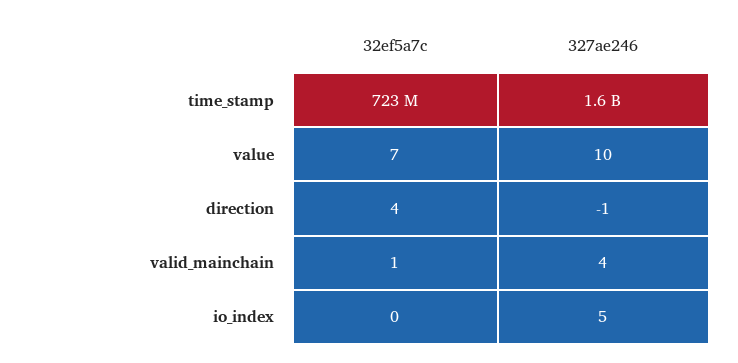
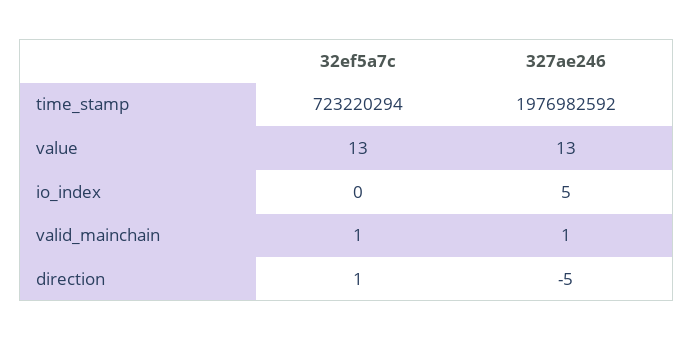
327ae246, time_stamp: 1600000000 -> 1976982592
32ef5a7c, value: 7 -> 13
327ae246, value: 10 -> 13
32ef5a7c, direction: 4 -> 1
327ae246, direction: -1 -> -5
327ae246, valid_mainchain: 4 -> 1

